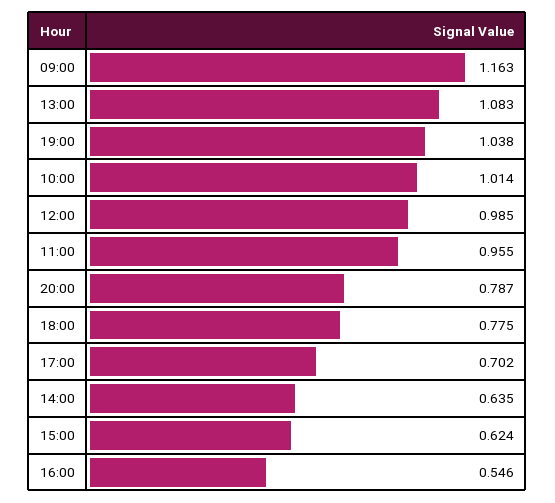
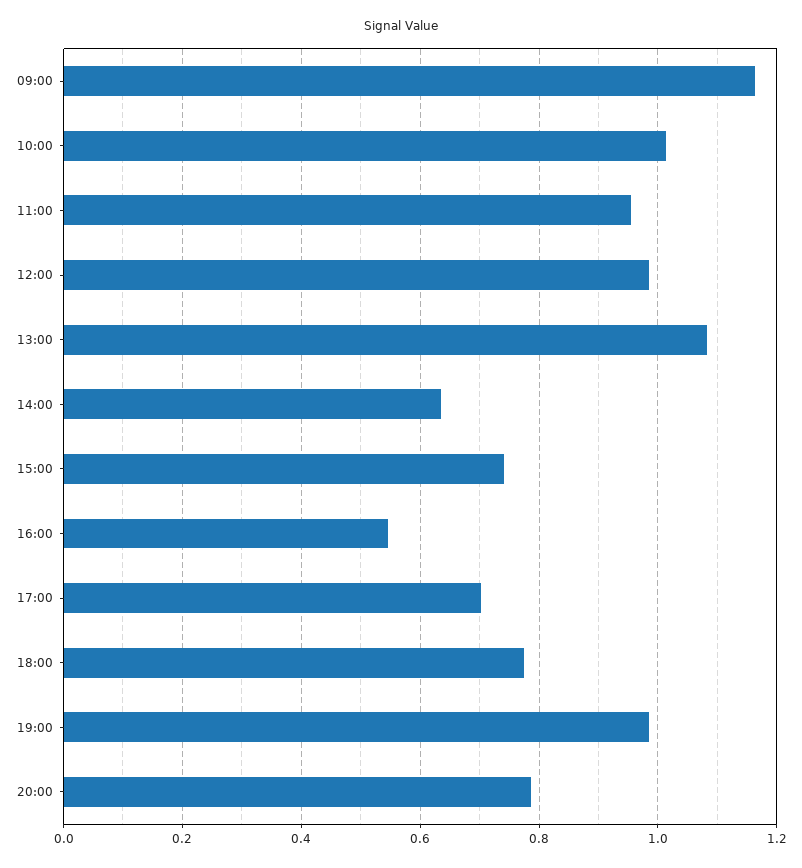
19:00: 1.038 -> 0.98
15:00: 0.624 -> 0.74

